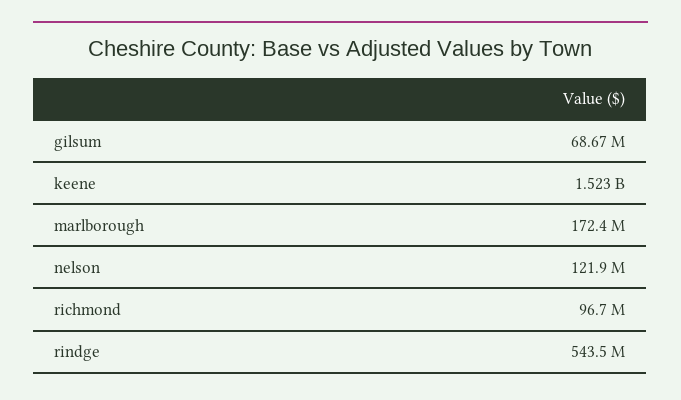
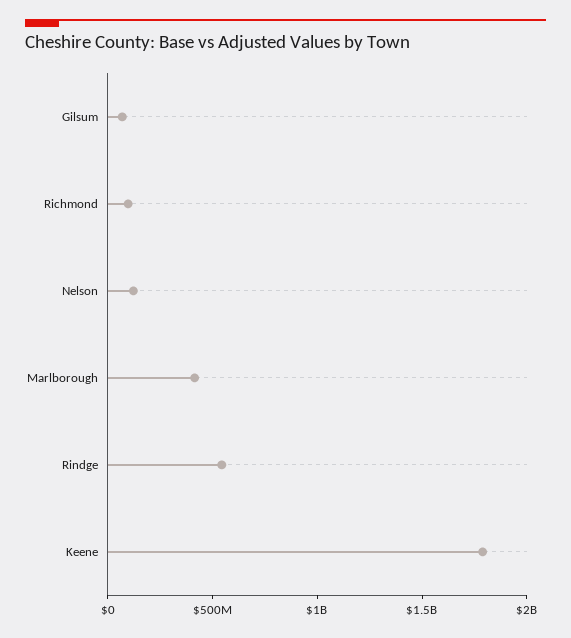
keene: 1523000000 -> 1800000000
marlborough: 172400000 -> 400000000

